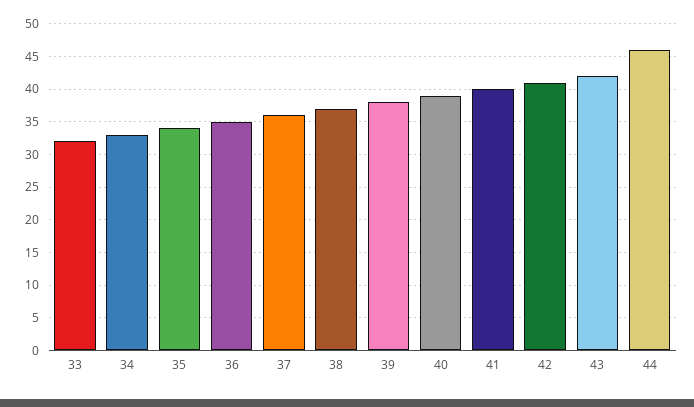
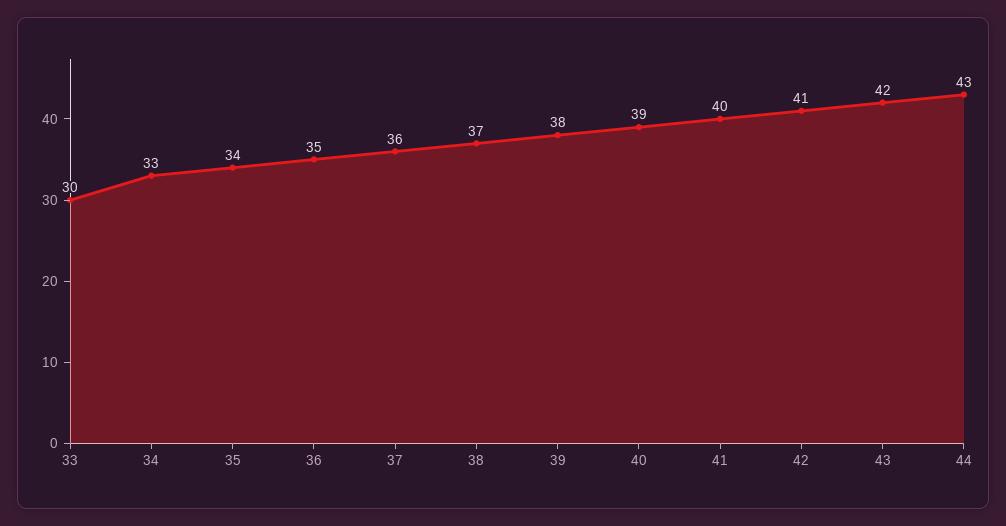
33: 32 -> 30
44: 46 -> 43

